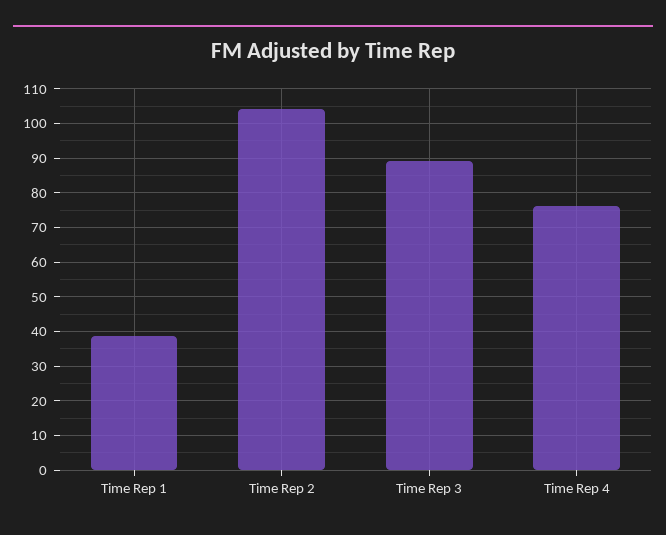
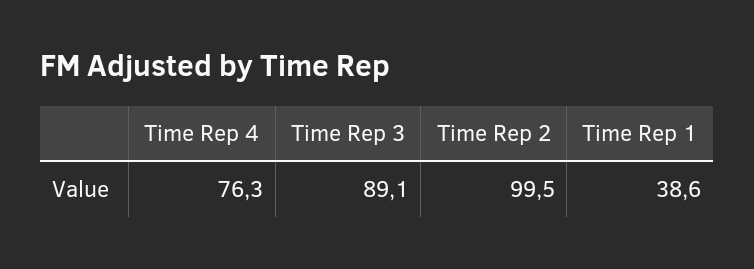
Time Rep 2: 104 -> 99.5

